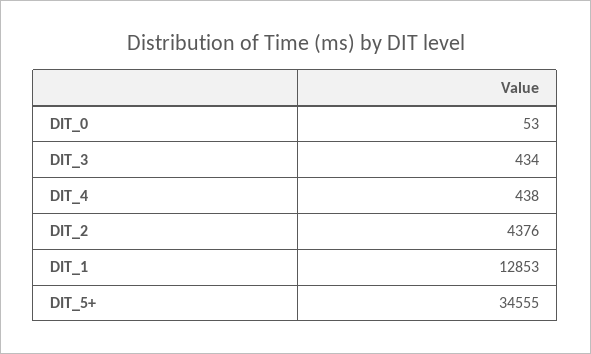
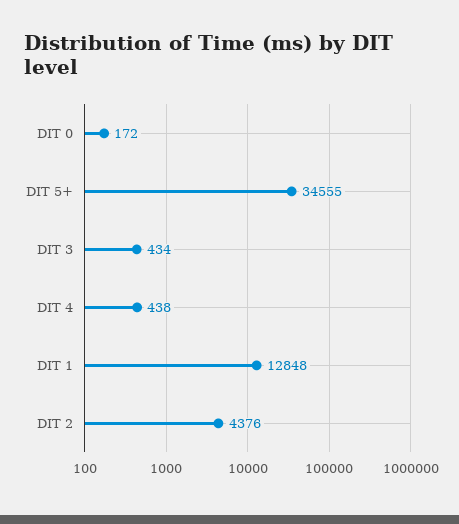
DIT_0: 53 -> 172
DIT_1: 12853 -> 12848

